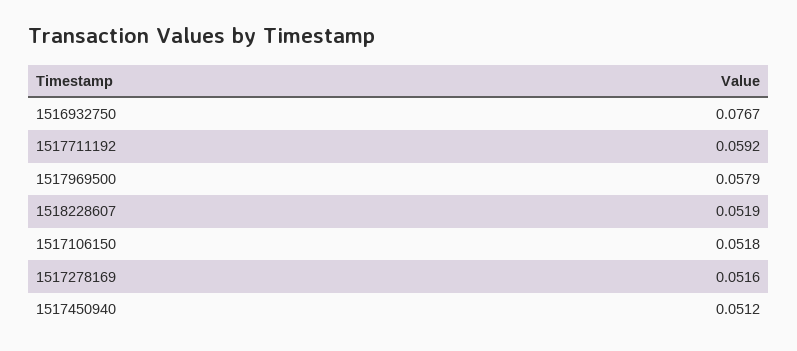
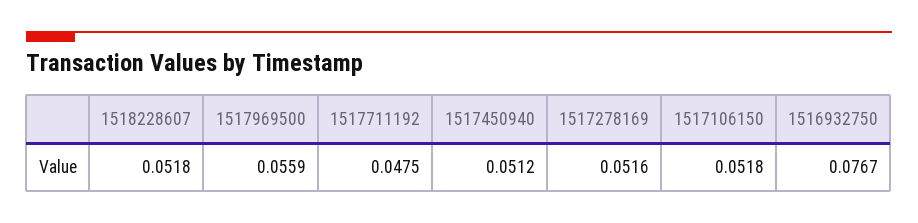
1517711192: 0.0592 -> 0.0475
1517969500: 0.0579 -> 0.0559
1518228607: 0.0519 -> 0.0518

